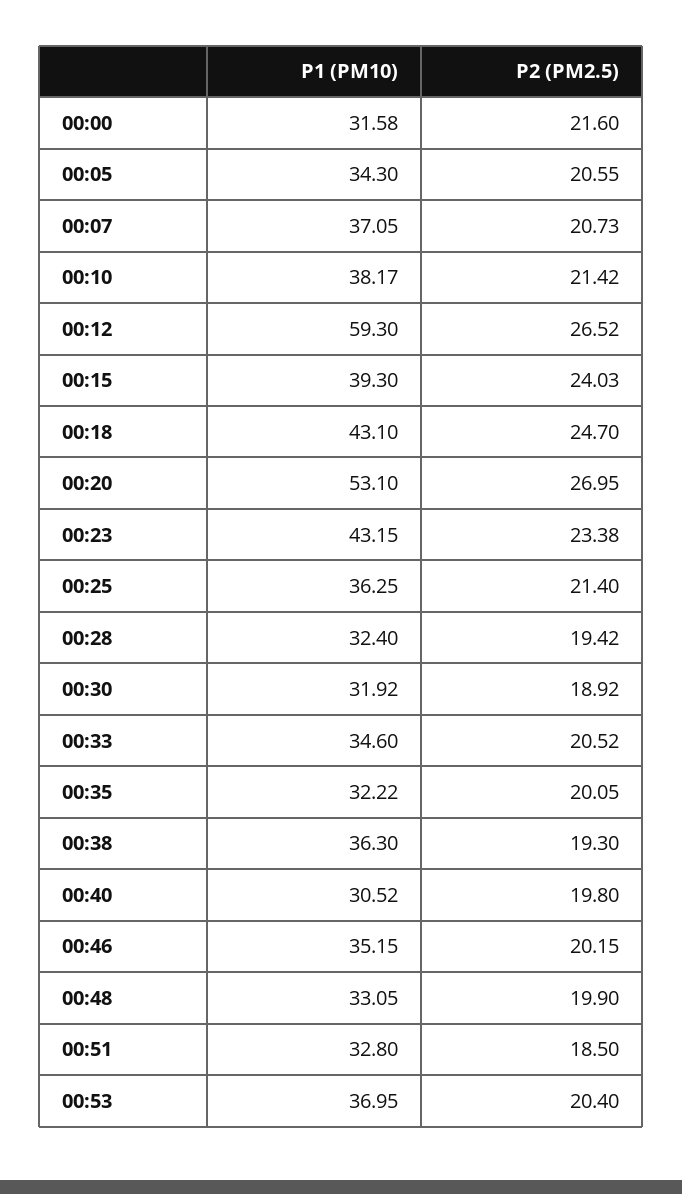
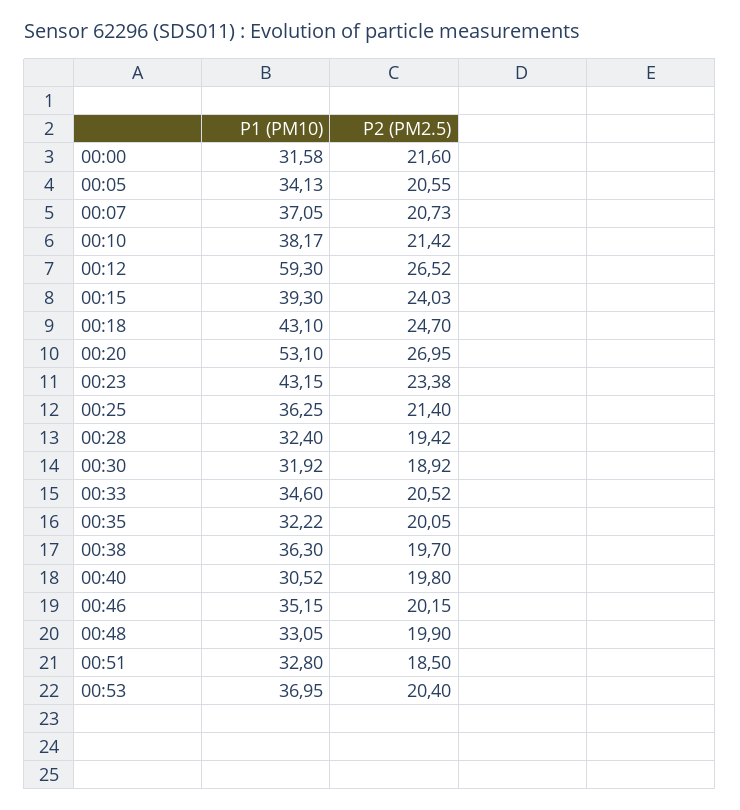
P1 (PM10), 00:05: 34.3 -> 34.13
P2 (PM2.5), 00:38: 19.3 -> 19.7

